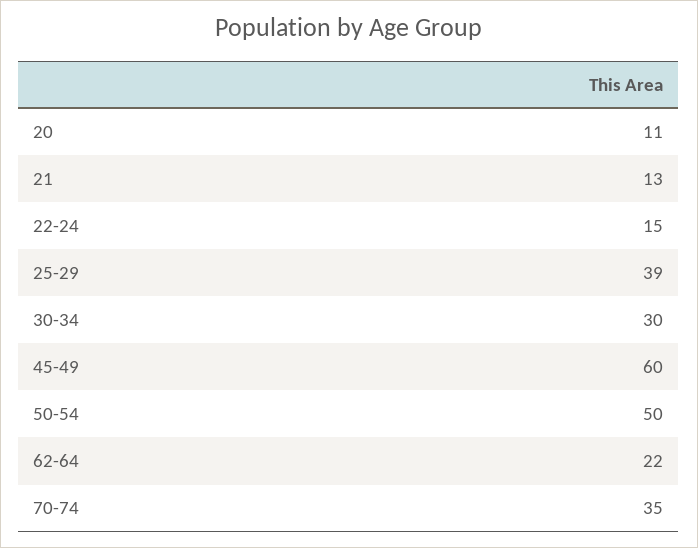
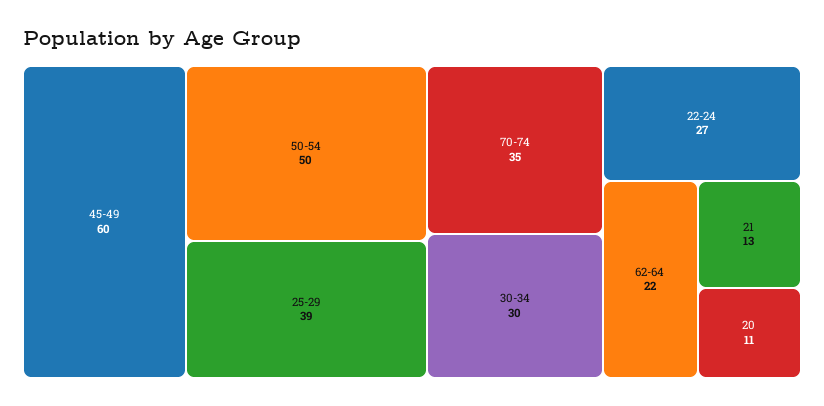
22-24: 15 -> 27

